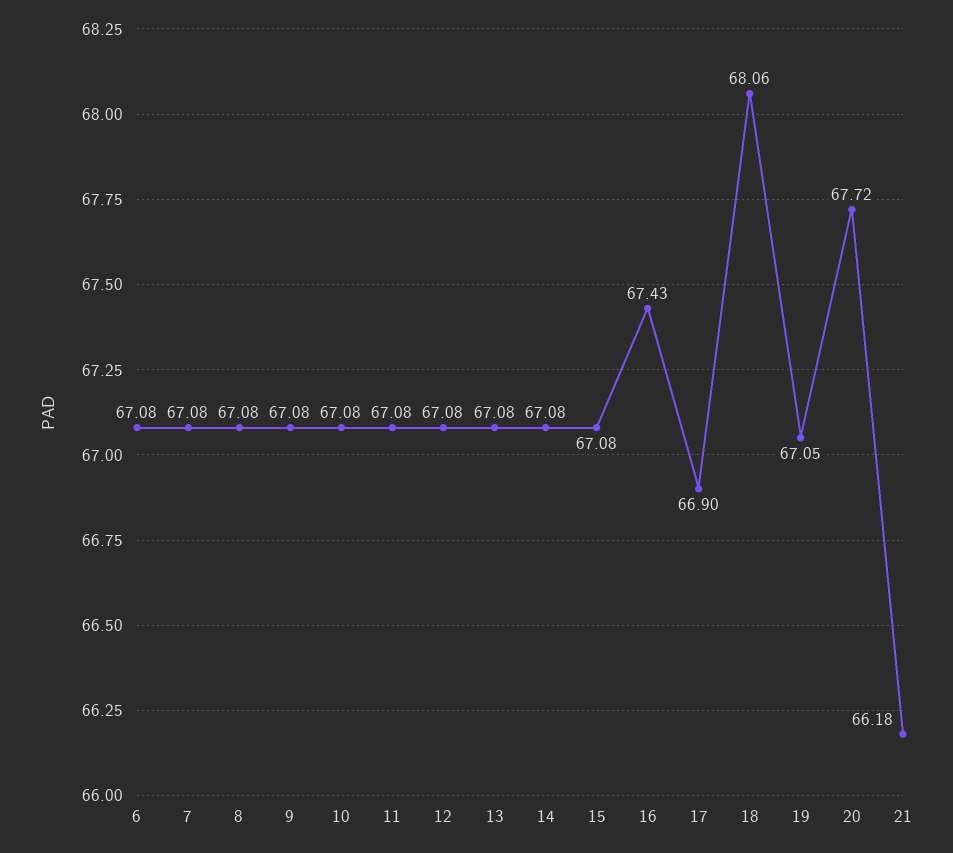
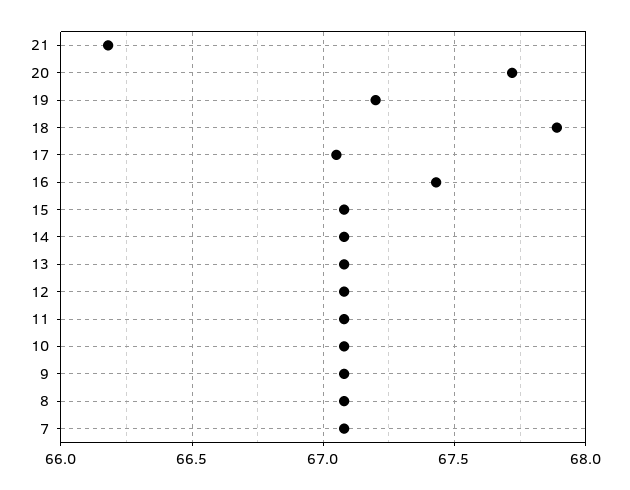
6: 67.08 -> none
17: 66.9 -> 67.05
18: 68.06 -> 67.9
19: 67.05 -> 67.2

